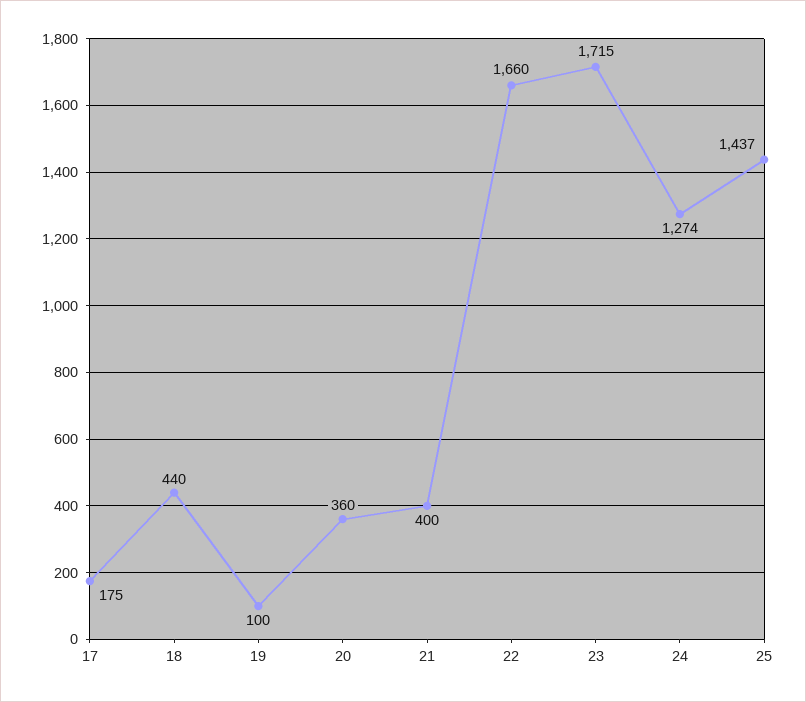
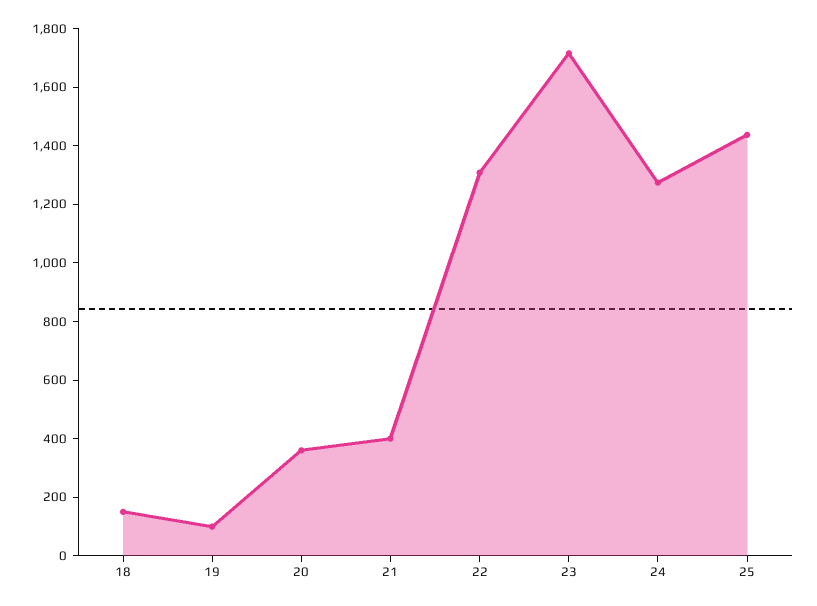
17: 175 -> none
18: 440 -> 150
22: 1660 -> 1300

